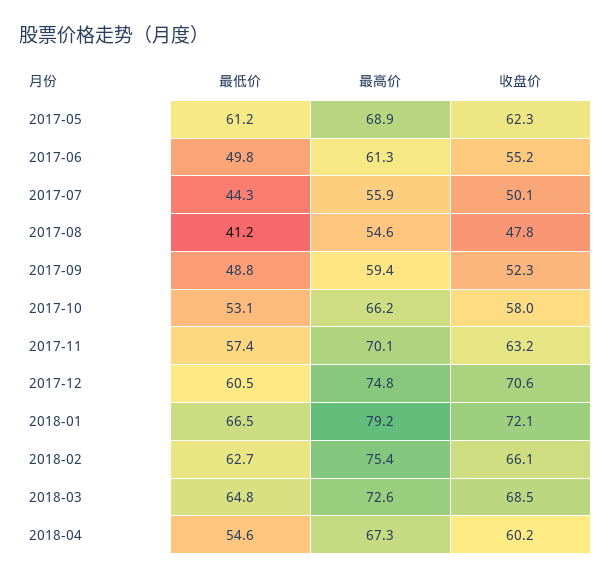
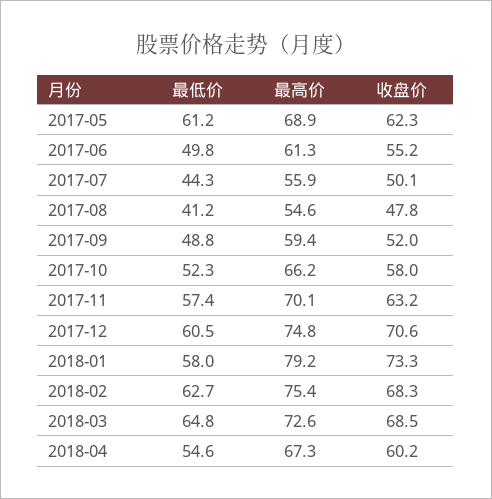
收盘价, 2017-09: 52.3 -> 52
最低价, 2017-10: 53.1 -> 52.3
最低价, 2018-01: 66.5 -> 58
收盘价, 2018-01: 72.1 -> 73.3
收盘价, 2018-02: 66.1 -> 68.3

